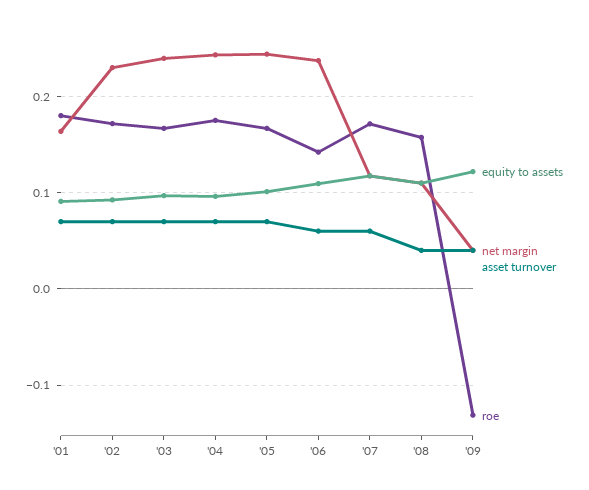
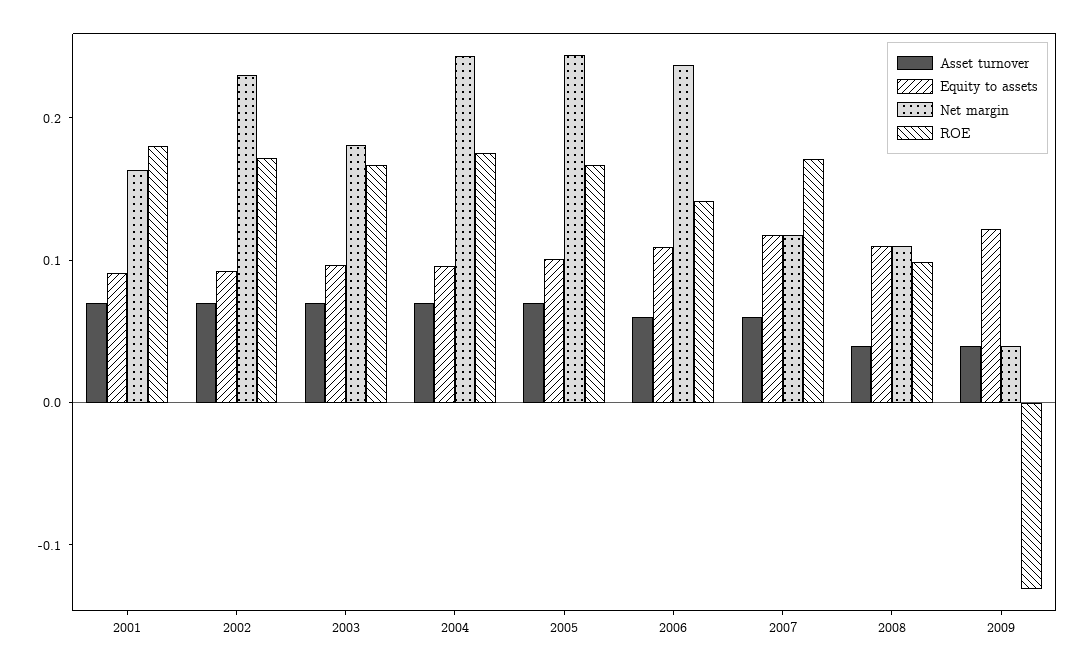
net margin, '03: 0.24 -> 0.18
roe, '08: 0.16 -> 0.1

